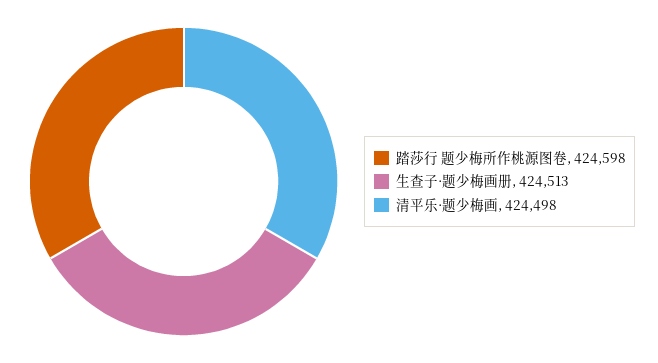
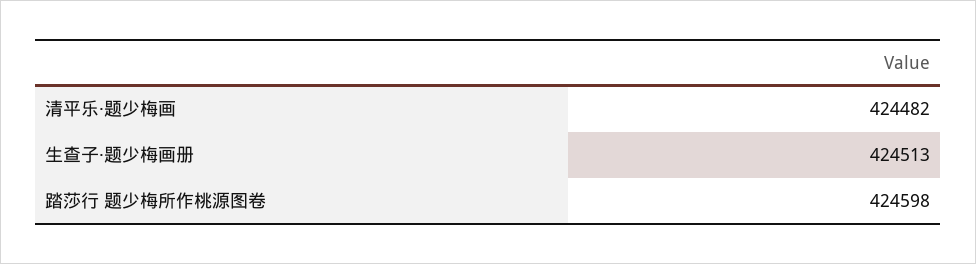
清平乐·题少梅画: 424498 -> 424482

